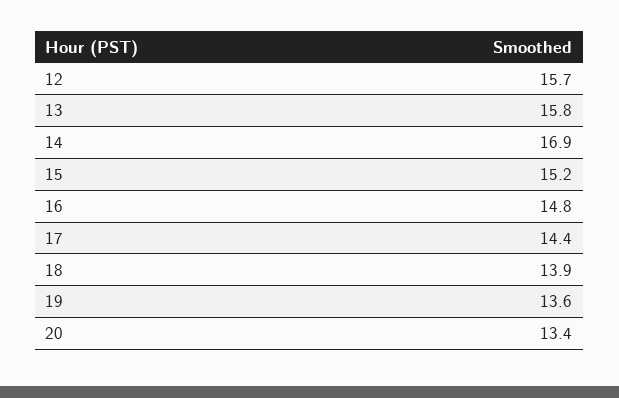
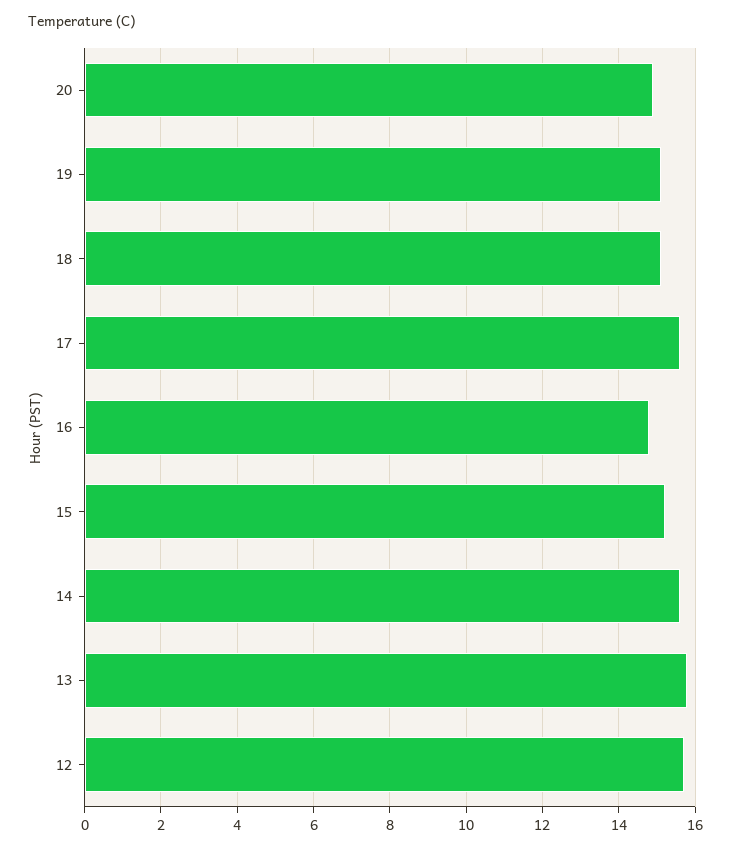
14: 16.9 -> 15.5
17: 14.4 -> 15.5
18: 13.9 -> 15
19: 13.6 -> 15
20: 13.4 -> 15

